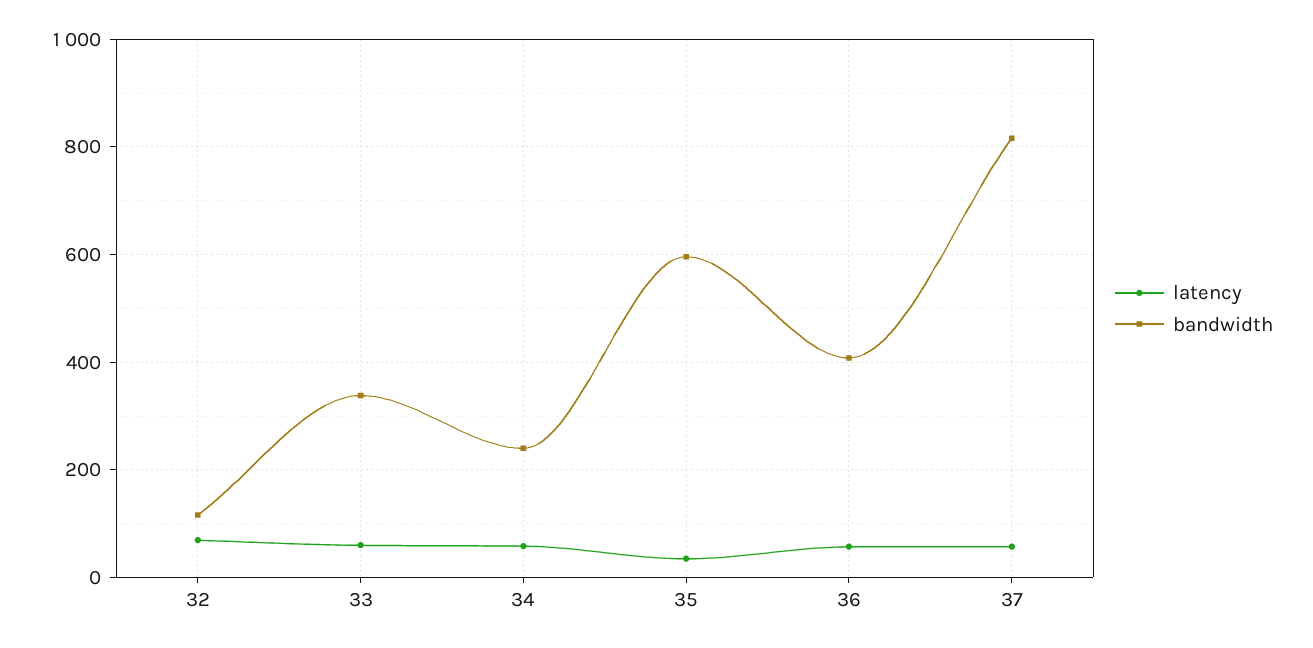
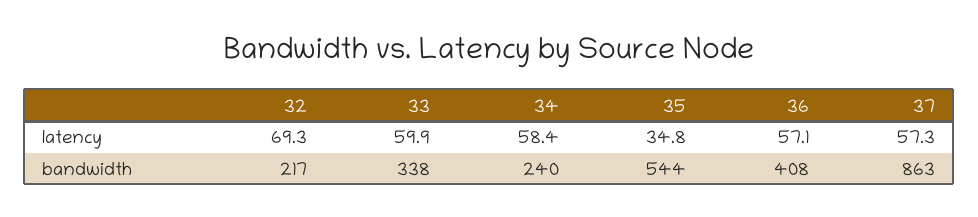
bandwidth, 32: 120 -> 217
bandwidth, 35: 600 -> 544
bandwidth, 37: 820 -> 863

